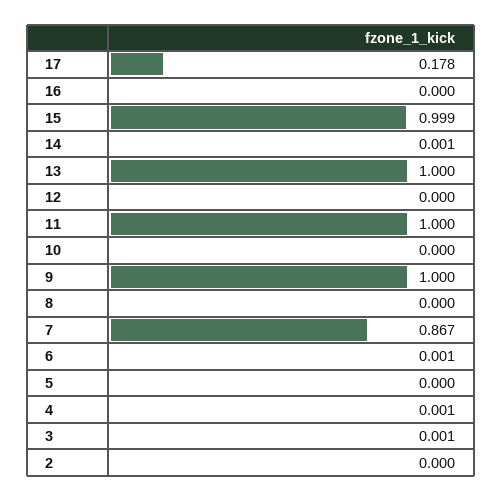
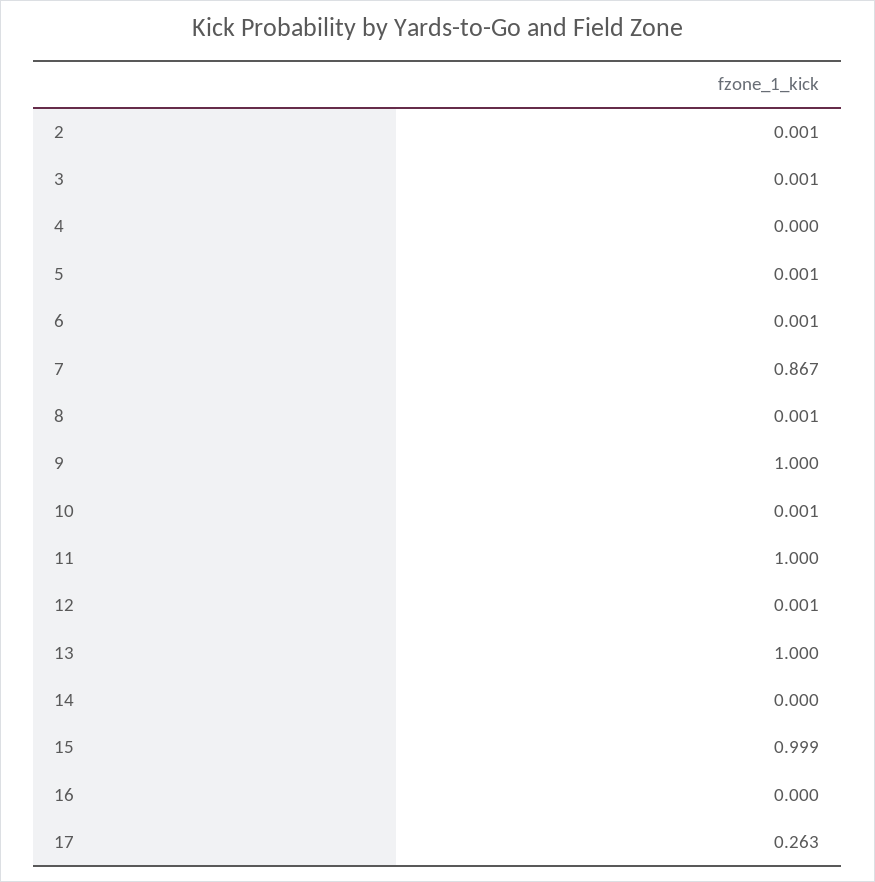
17: 0.178 -> 0.263
14: 0.001 -> 0
12: 0 -> 0.001
10: 0 -> 0.001
8: 0 -> 0.001
5: 0 -> 0.001
4: 0.001 -> 0
2: 0 -> 0.001

